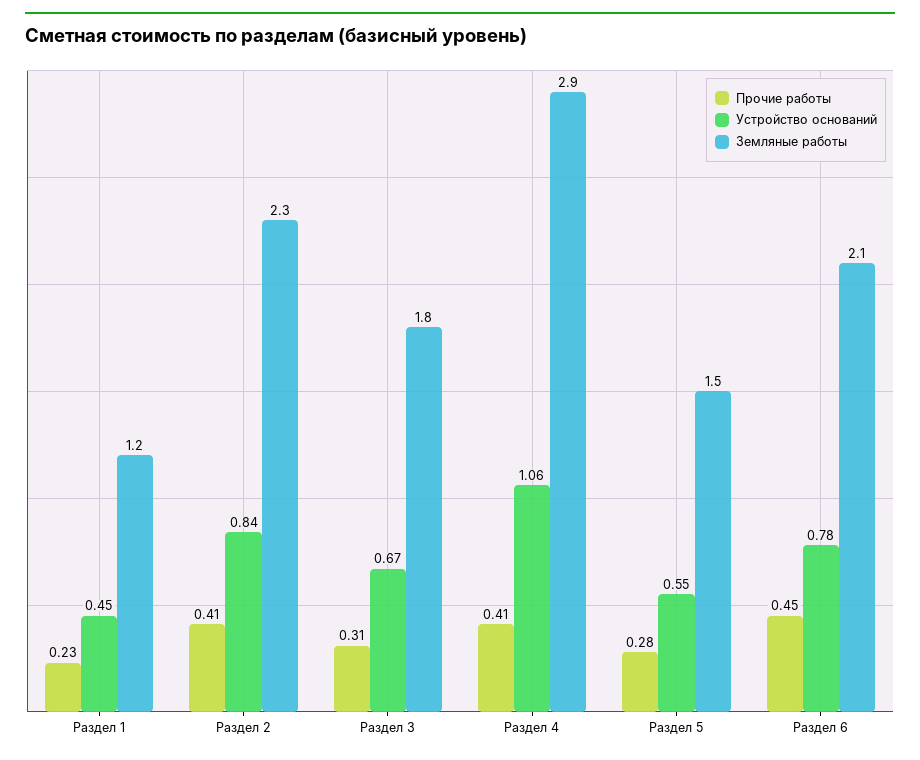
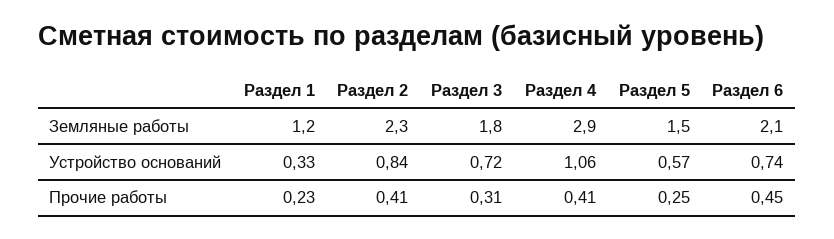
Устройство оснований, Раздел 1: 0.45 -> 0.33
Устройство оснований, Раздел 3: 0.67 -> 0.72
Прочие работы, Раздел 5: 0.28 -> 0.25
Устройство оснований, Раздел 5: 0.55 -> 0.57
Устройство оснований, Раздел 6: 0.78 -> 0.74

